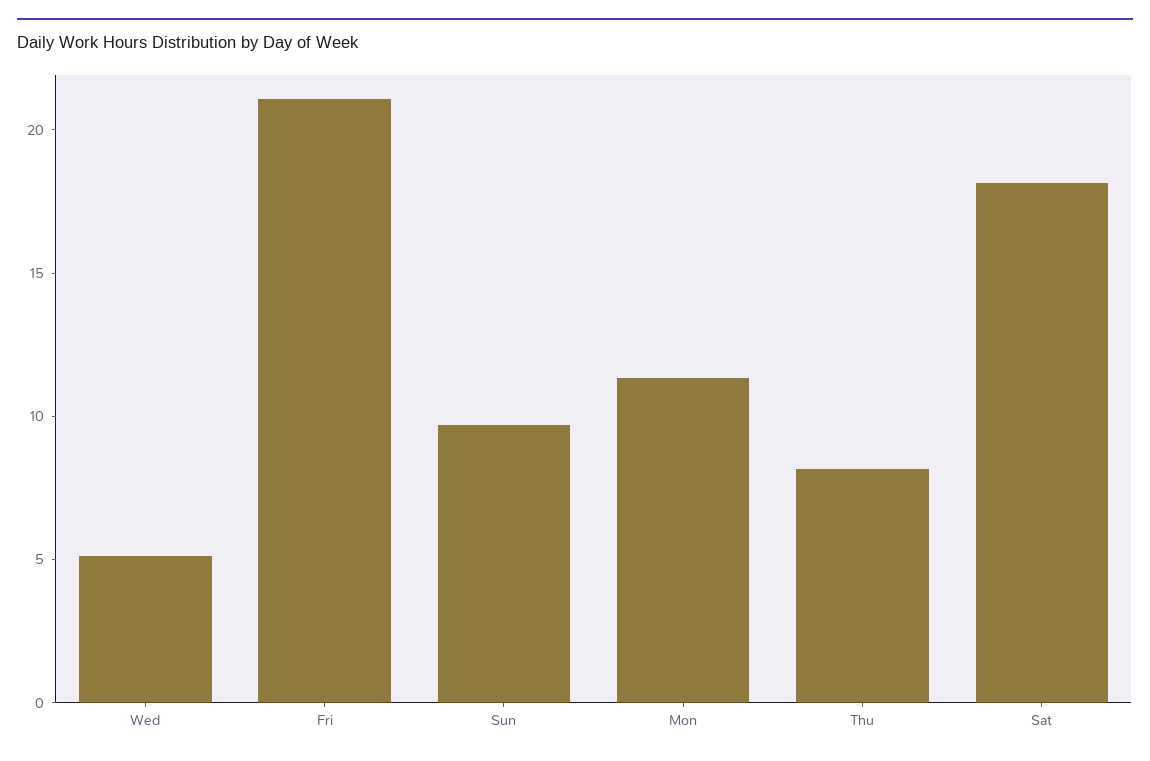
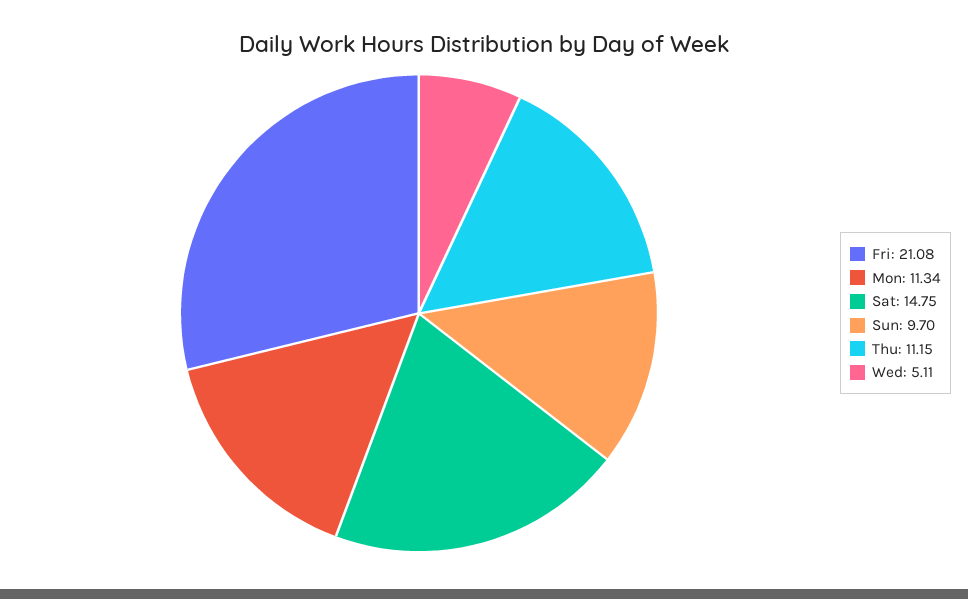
Thu: 8 -> 11.15
Sat: 18 -> 14.75

